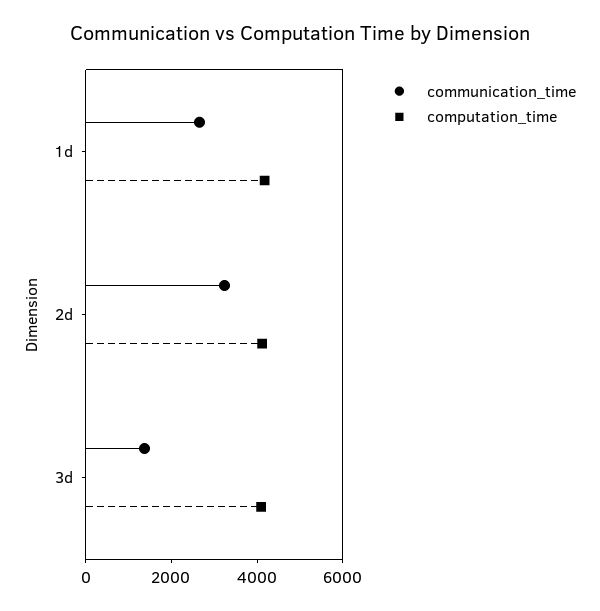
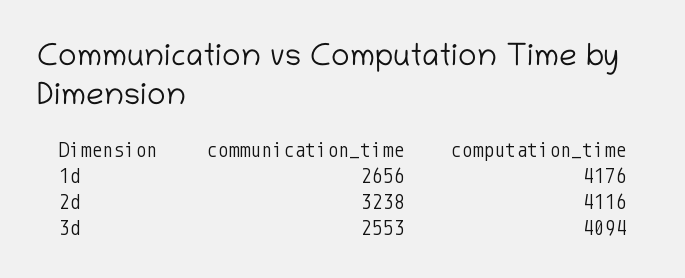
communication_time, 3d: 1500 -> 2553

